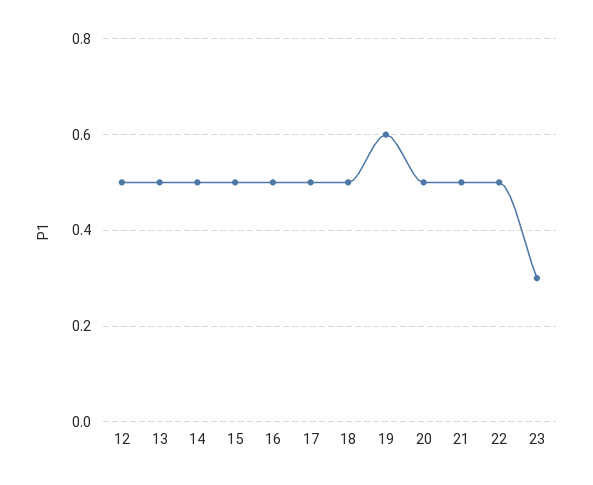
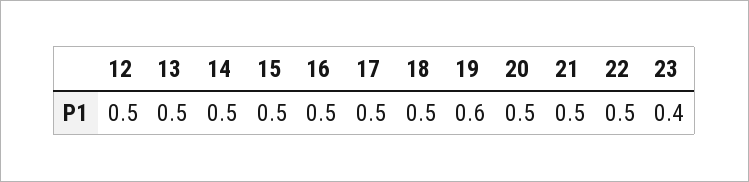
23: 0.3 -> 0.4

